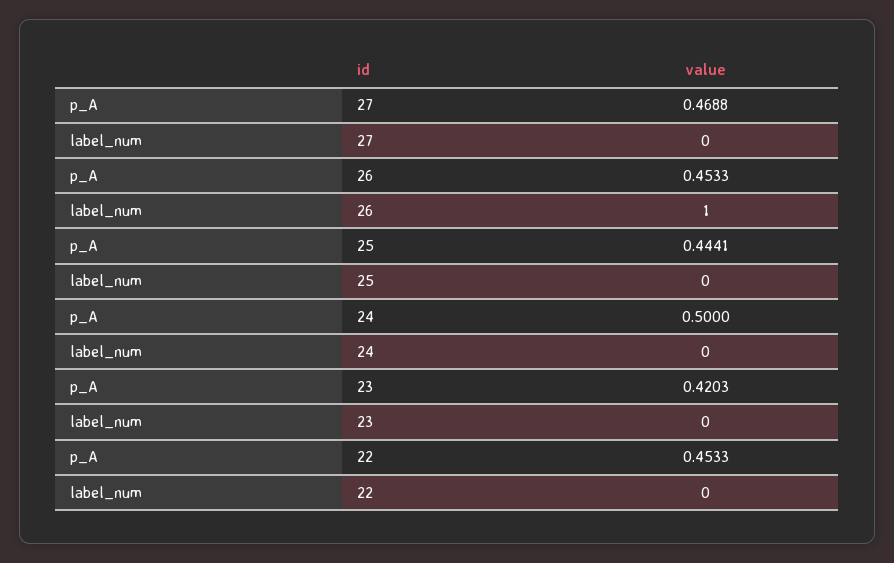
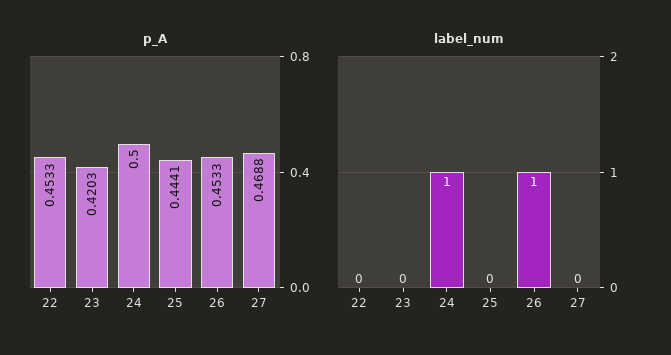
label_num, 24: 0 -> 1

